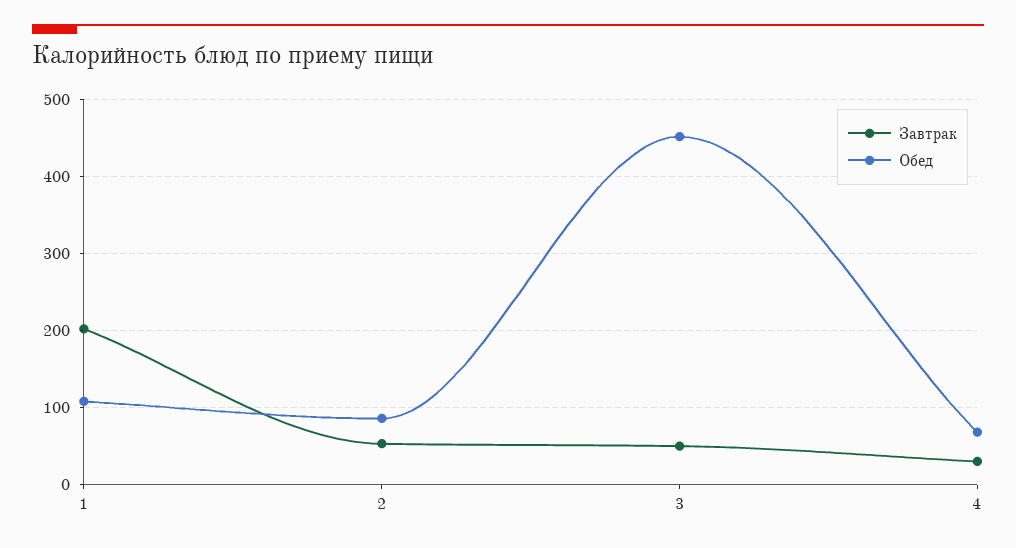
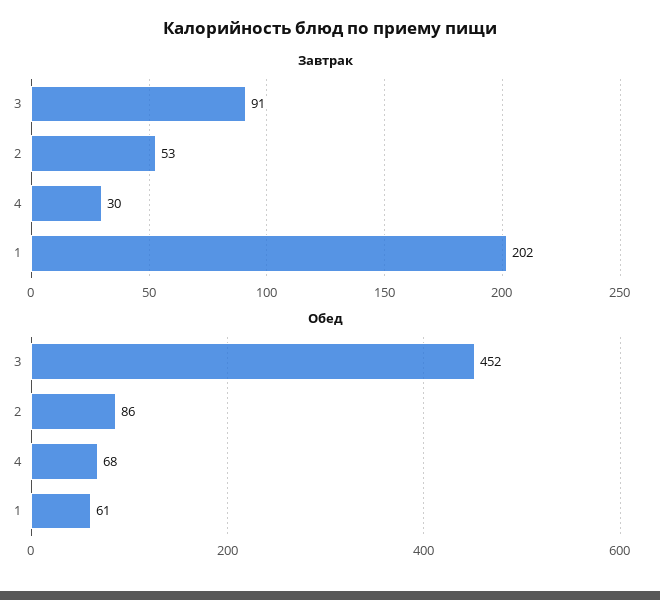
Обед, 1: 110 -> 61
Завтрак, 3: 50 -> 91

